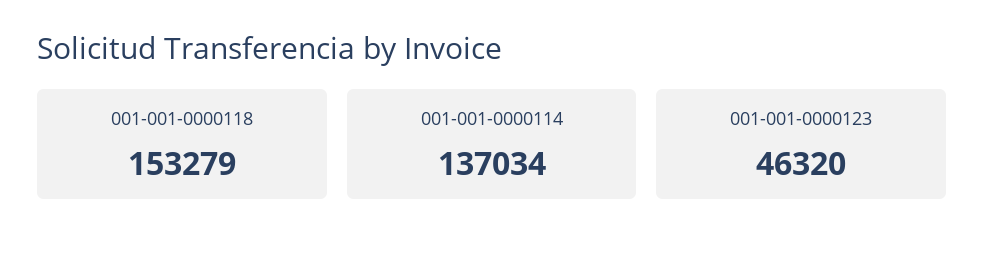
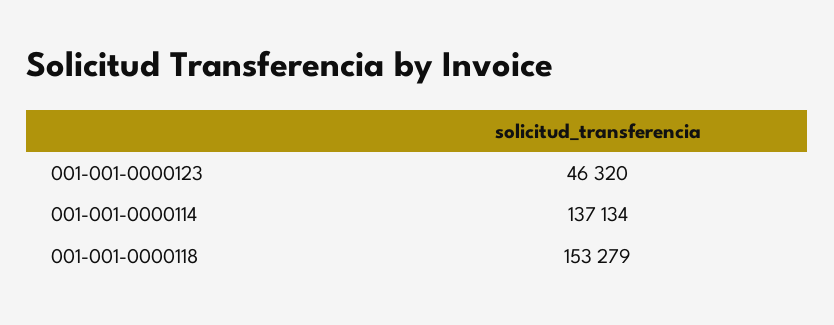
001-001-0000114: 137034 -> 137134

